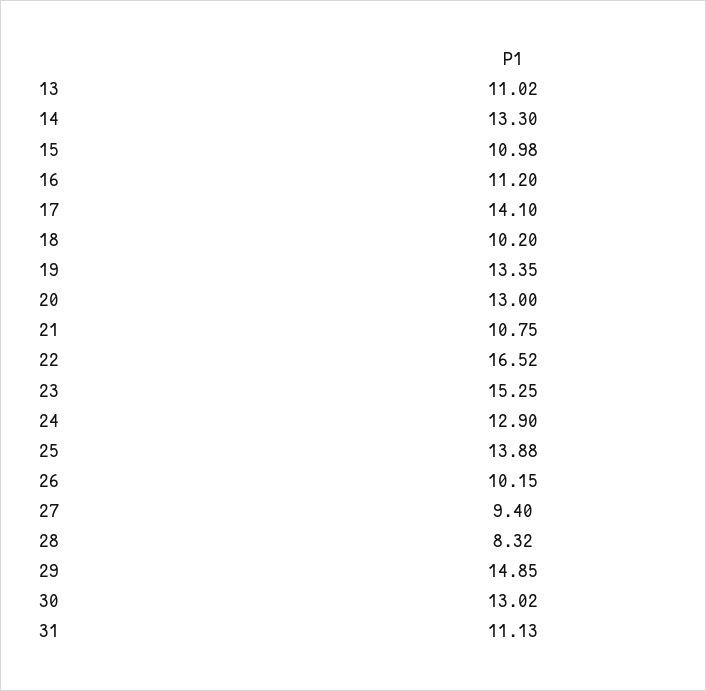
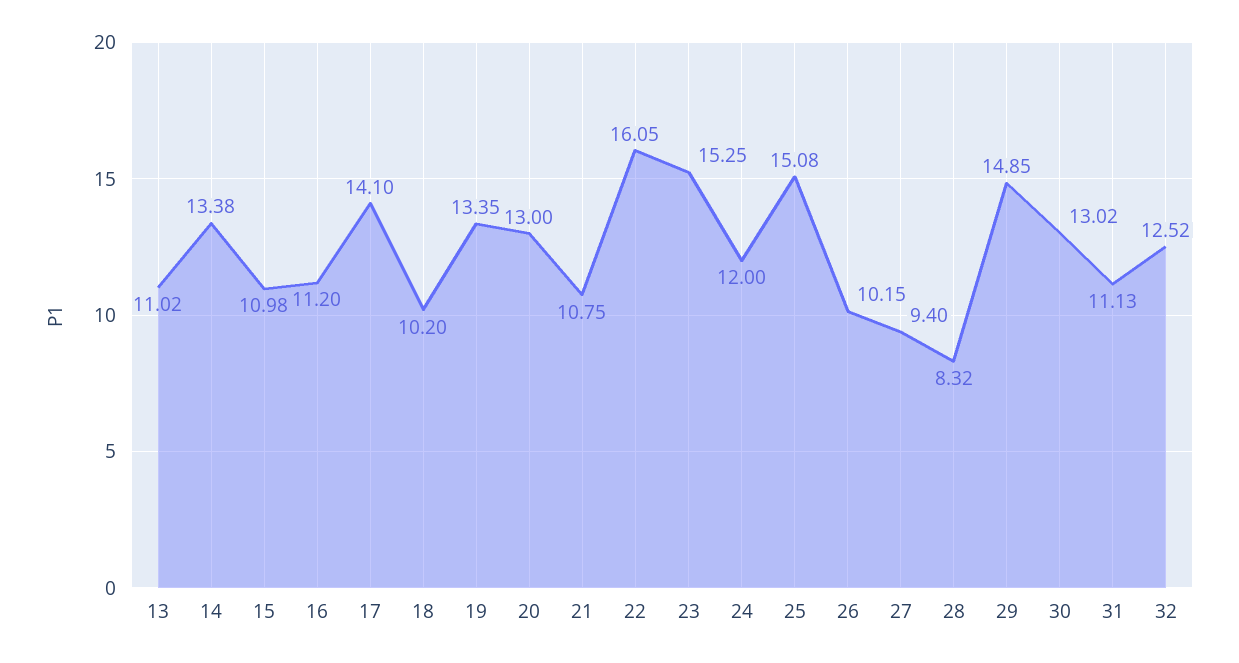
14: 13.3 -> 13.38
22: 16.52 -> 16.05
24: 12.9 -> 12
25: 13.88 -> 15.08
32: none -> 12.52

